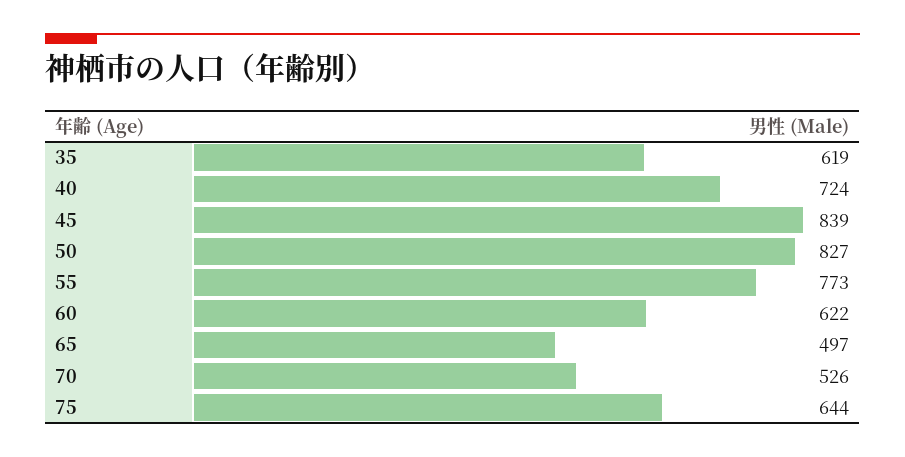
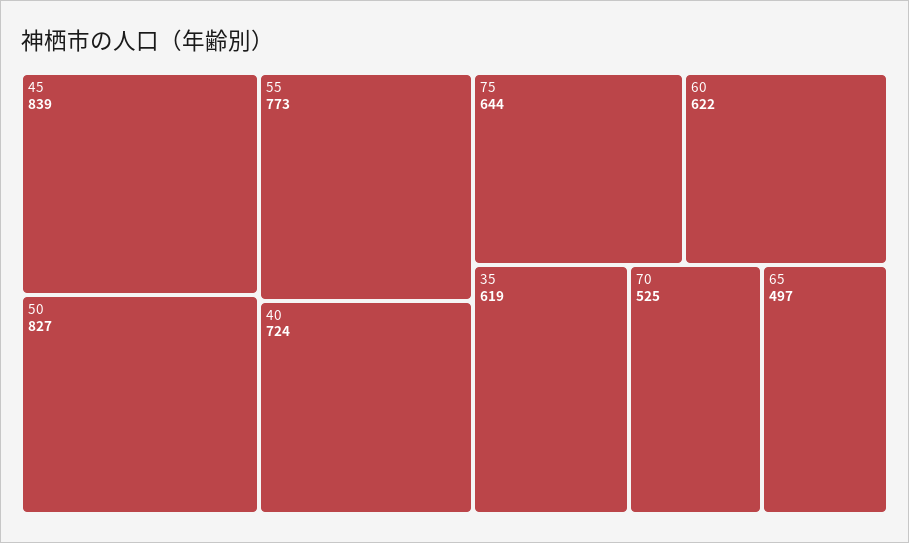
70: 526 -> 525

